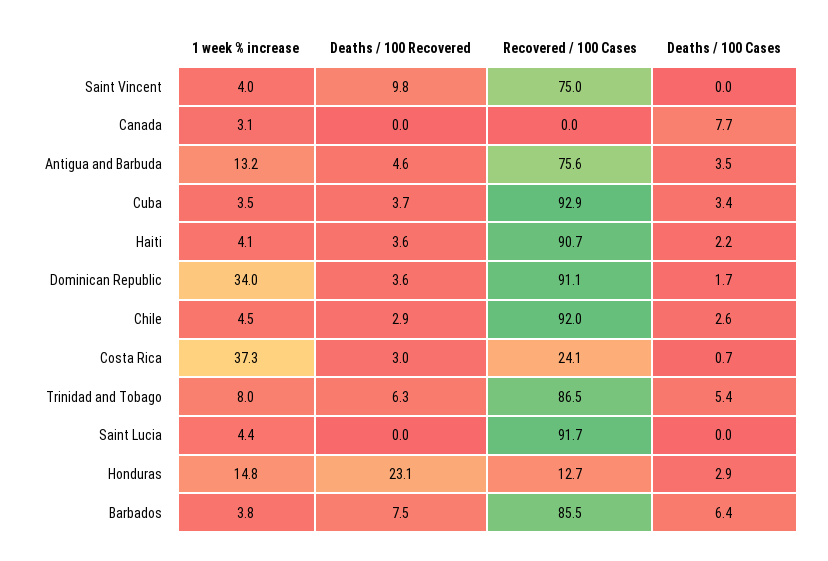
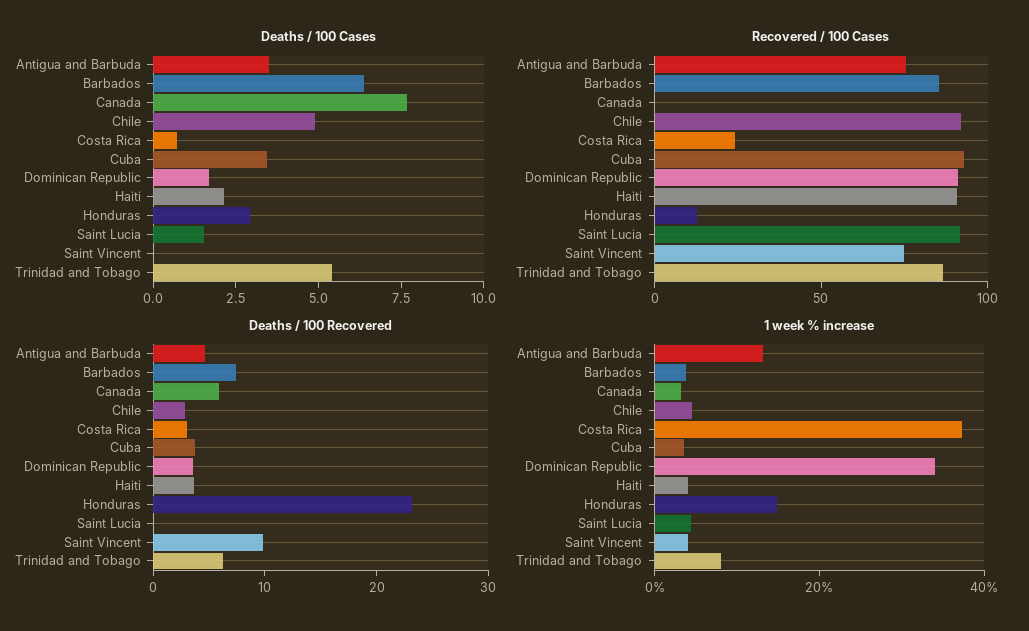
Deaths / 100 Recovered, Canada: 0 -> 6
Deaths / 100 Cases, Chile: 2.6 -> 5
Deaths / 100 Cases, Saint Lucia: 0 -> 1.5

